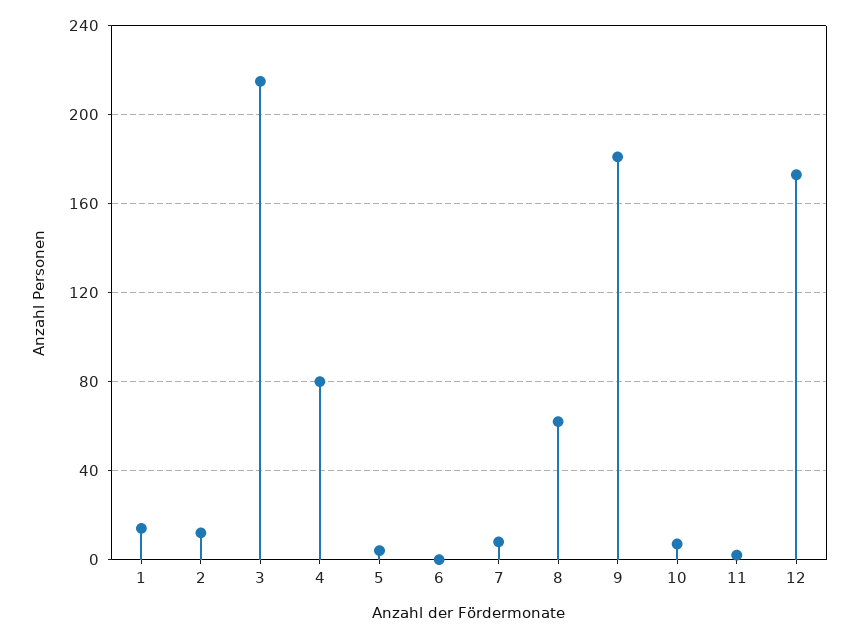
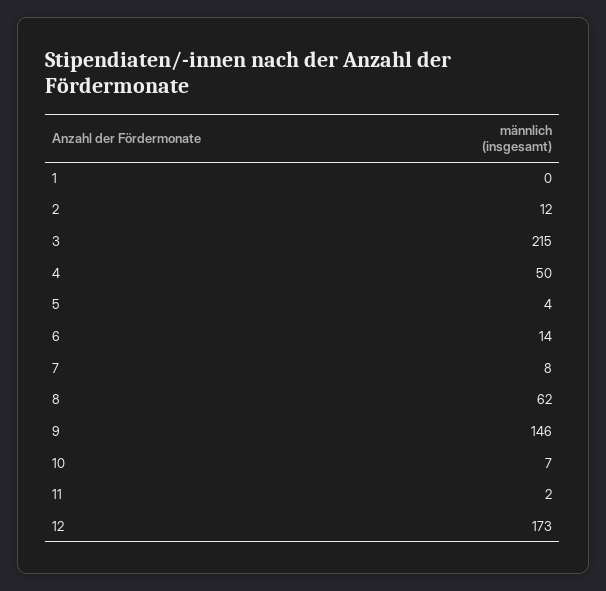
1: 15 -> 0
4: 80 -> 50
6: 0 -> 14
9: 180 -> 146

